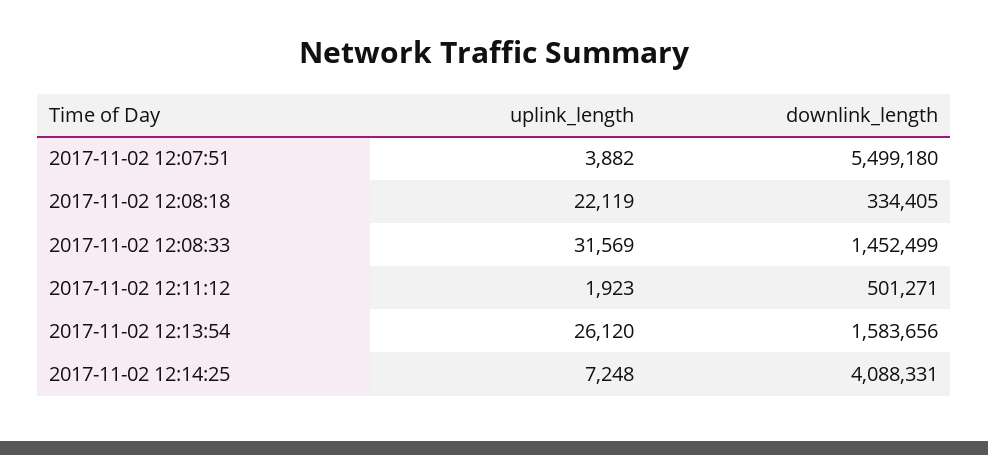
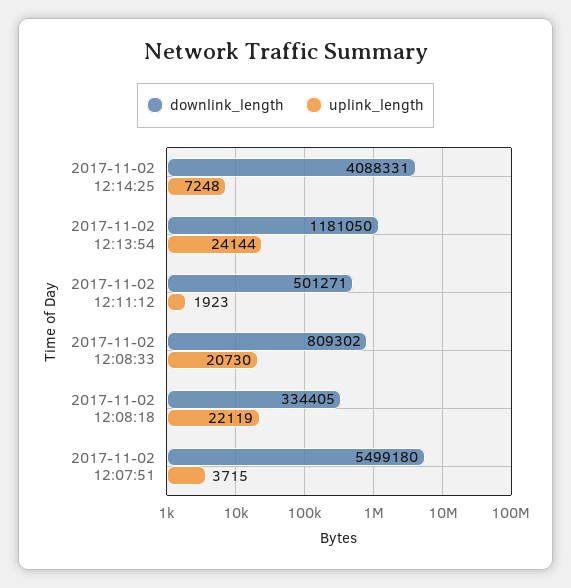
uplink_length, 2017-11-02 12:07:51: 3882 -> 3715
uplink_length, 2017-11-02 12:08:33: 31569 -> 20730
downlink_length, 2017-11-02 12:08:33: 1452499 -> 809302
uplink_length, 2017-11-02 12:13:54: 26120 -> 24144
downlink_length, 2017-11-02 12:13:54: 1583656 -> 1181050

